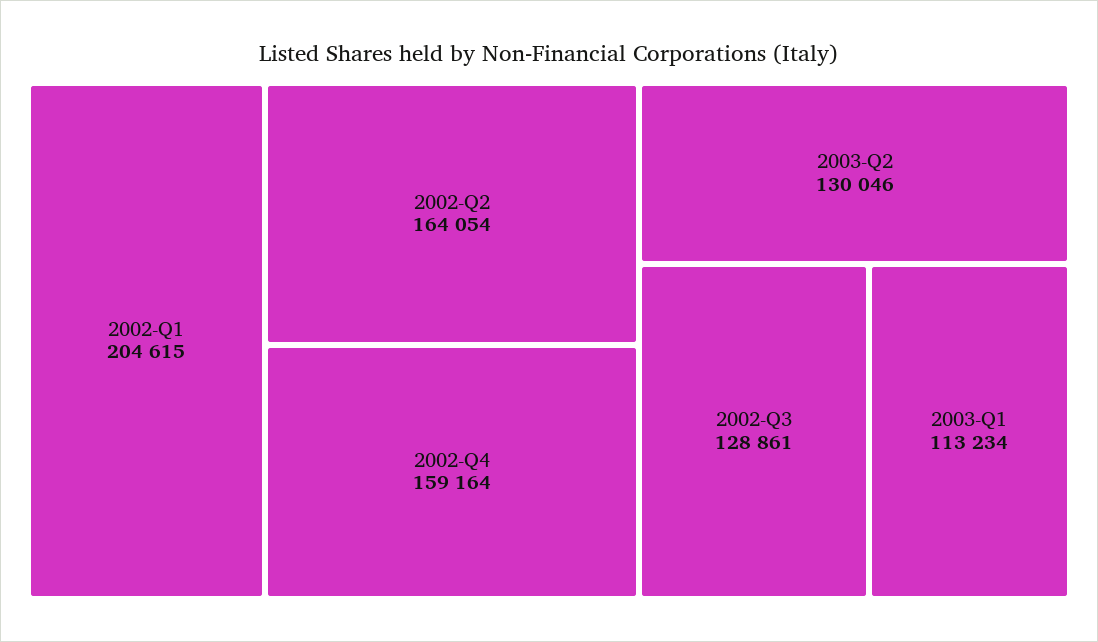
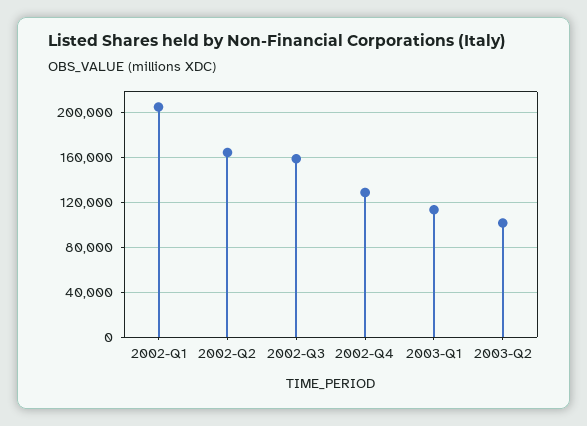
2002-Q4: 159164 -> 130000
2003-Q2: 130046 -> 100000
2002-Q3: 128861 -> 160000

